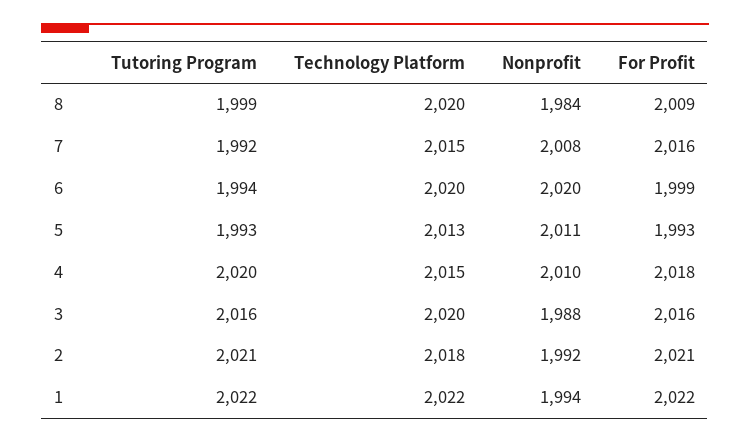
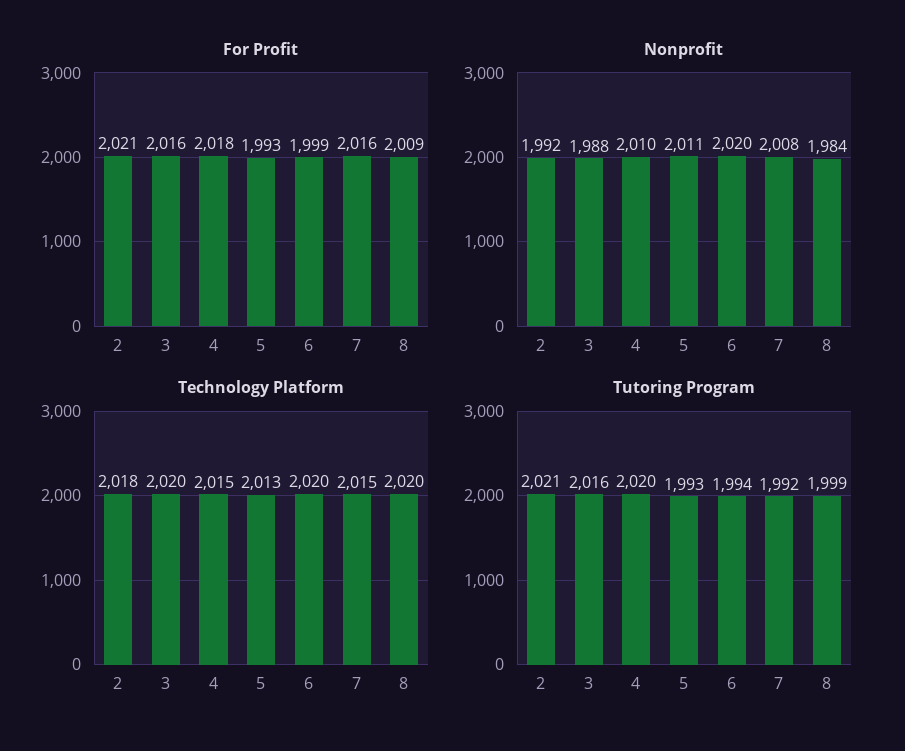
Tutoring Program, 1: 2022 -> none
Technology Platform, 1: 2022 -> none
Nonprofit, 1: 1994 -> none
For Profit, 1: 2022 -> none

